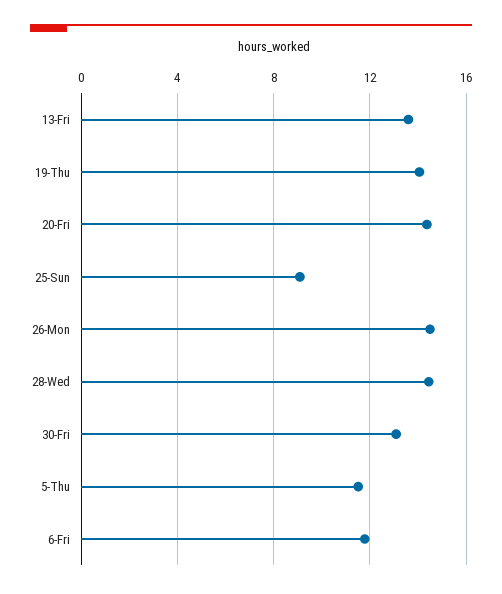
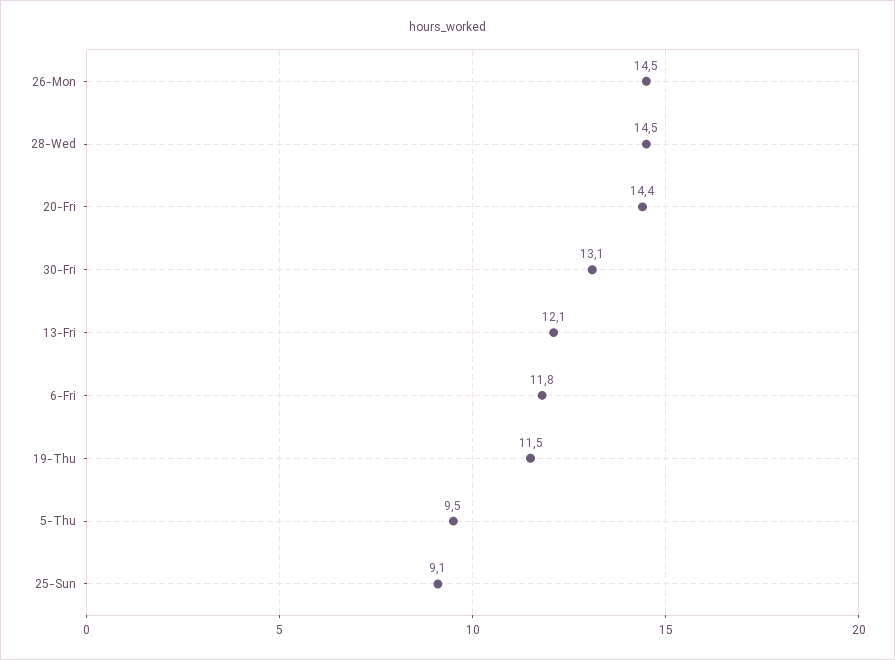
13-Fri: 13.5 -> 12.1
19-Thu: 14 -> 11.5
5-Thu: 11.5 -> 9.5

